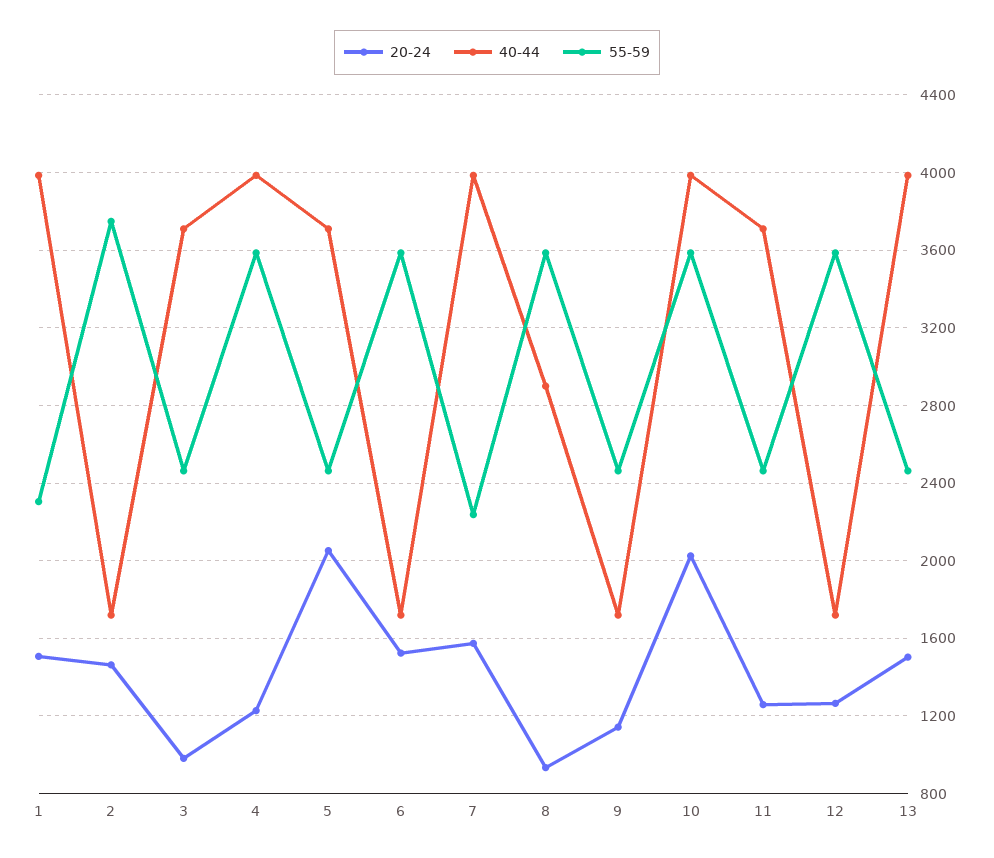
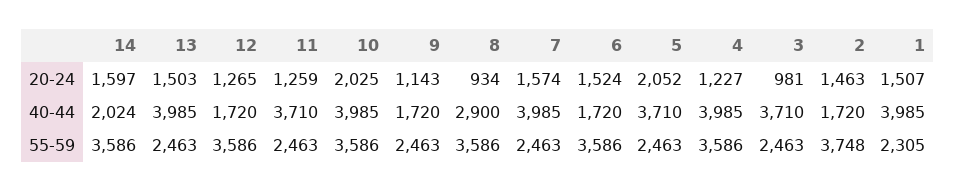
55-59, 7: 2250 -> 2463
20-24, 14: none -> 1597
40-44, 14: none -> 2024
55-59, 14: none -> 3586

